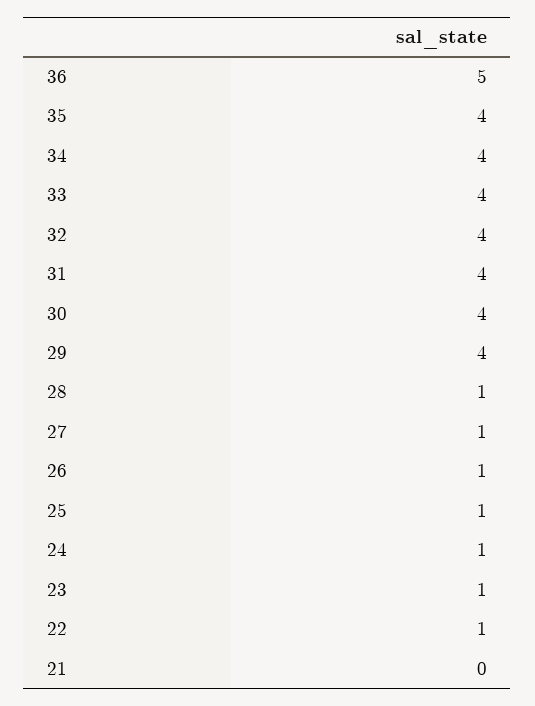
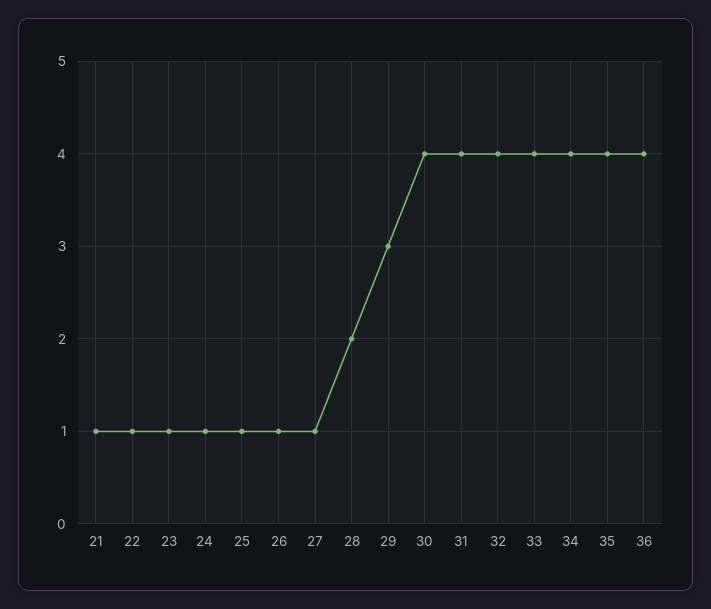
36: 5 -> 4
29: 4 -> 3
28: 1 -> 2
21: 0 -> 1

